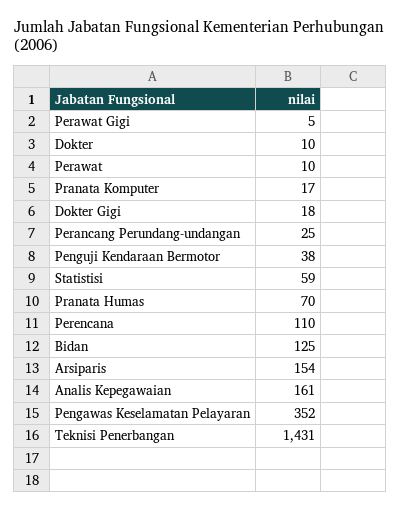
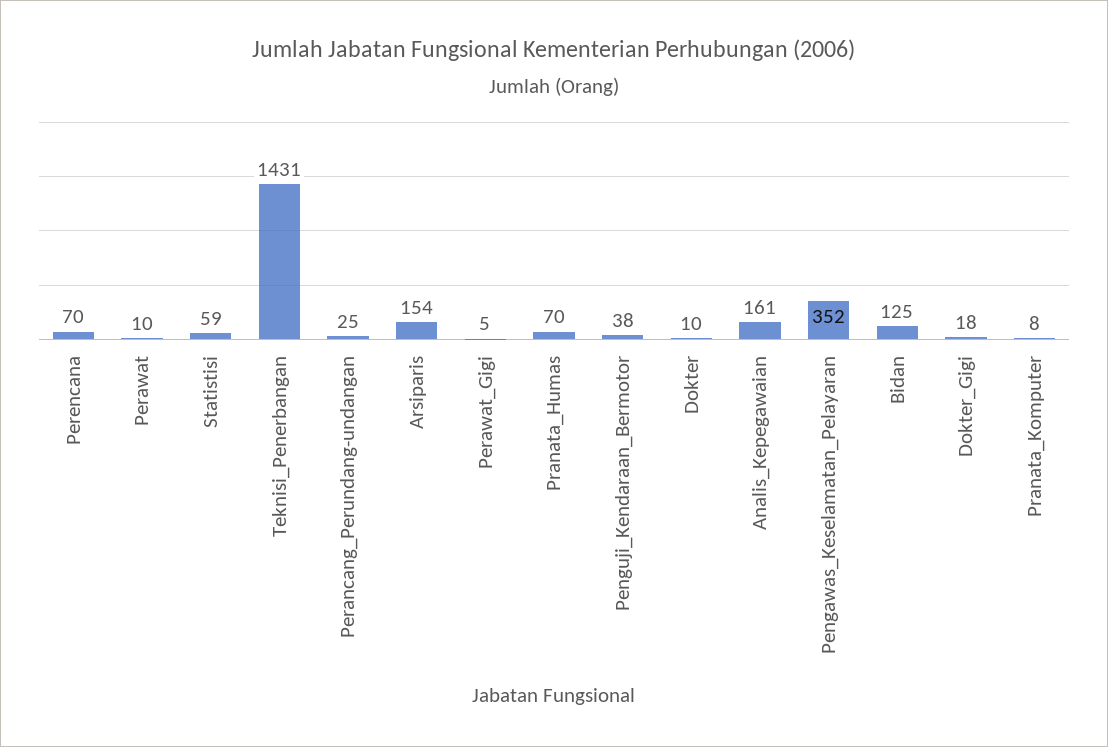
Pranata Komputer: 17 -> 8
Perencana: 110 -> 70

